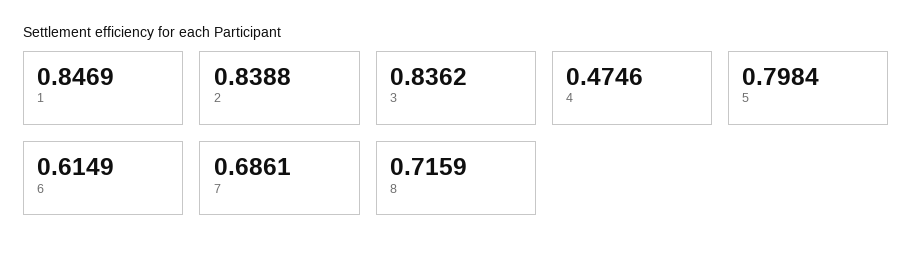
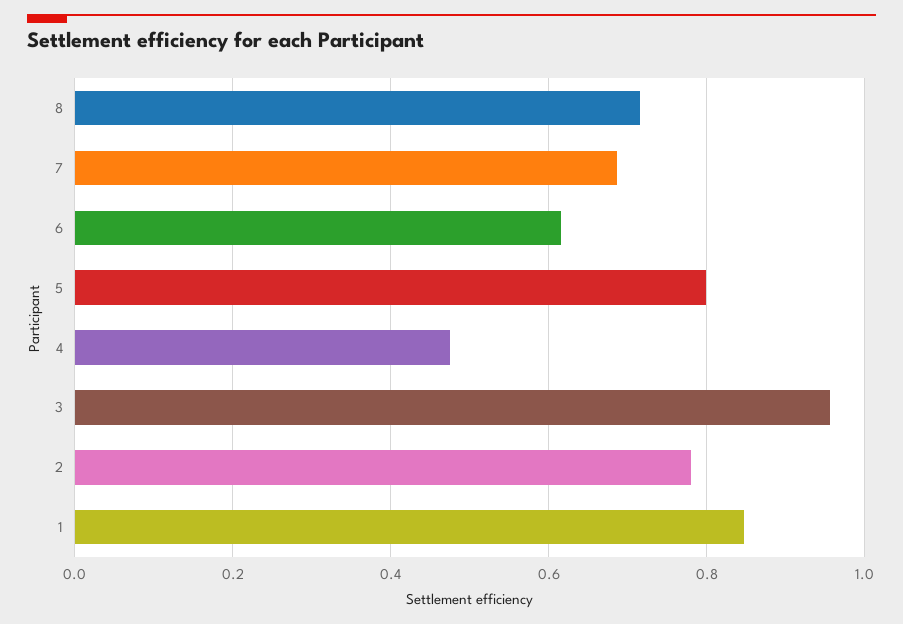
2: 0.8388 -> 0.78
3: 0.8362 -> 0.96

